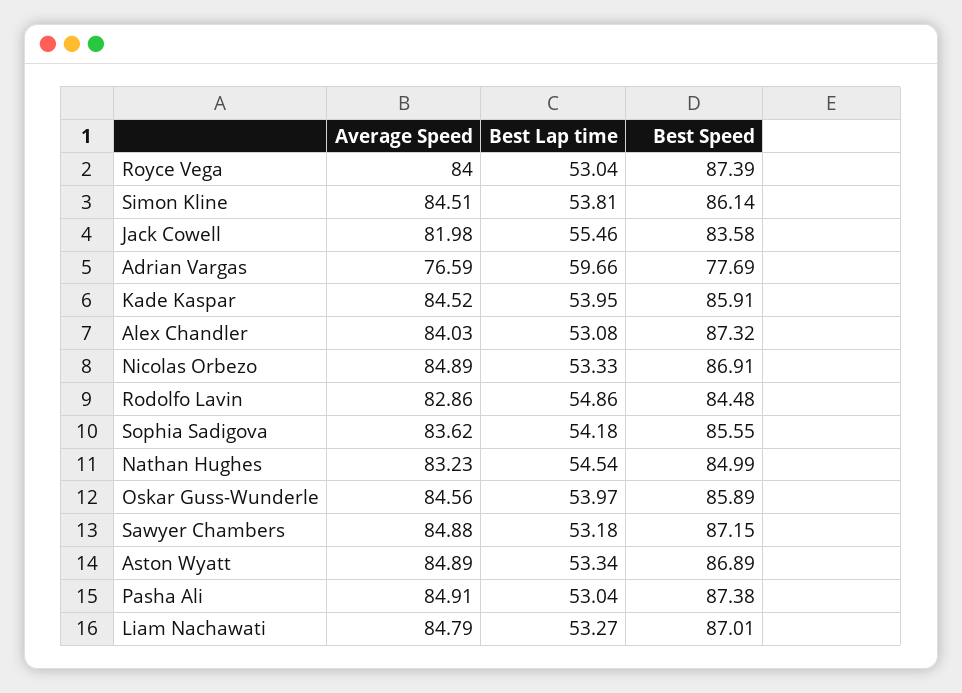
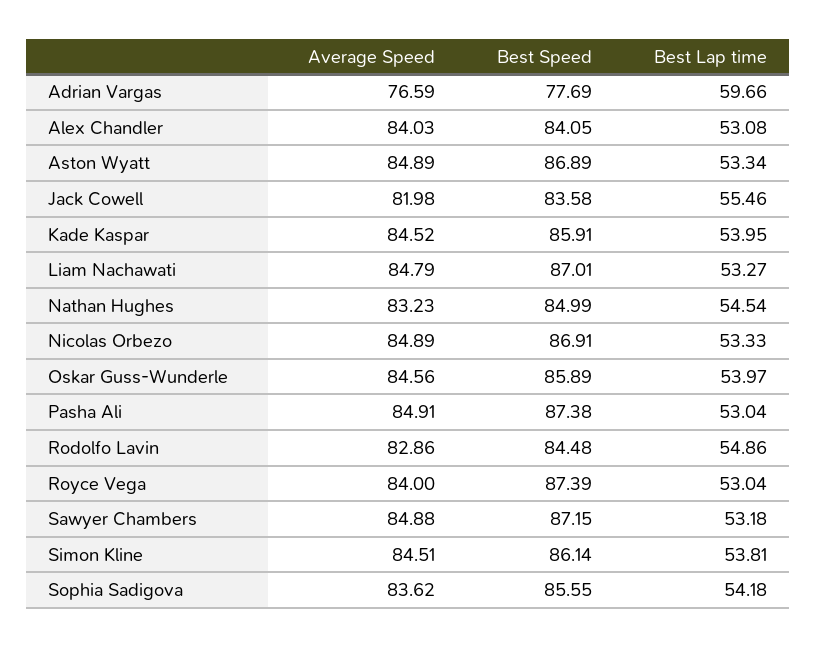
Best Speed, Alex Chandler: 87.32 -> 84.05

